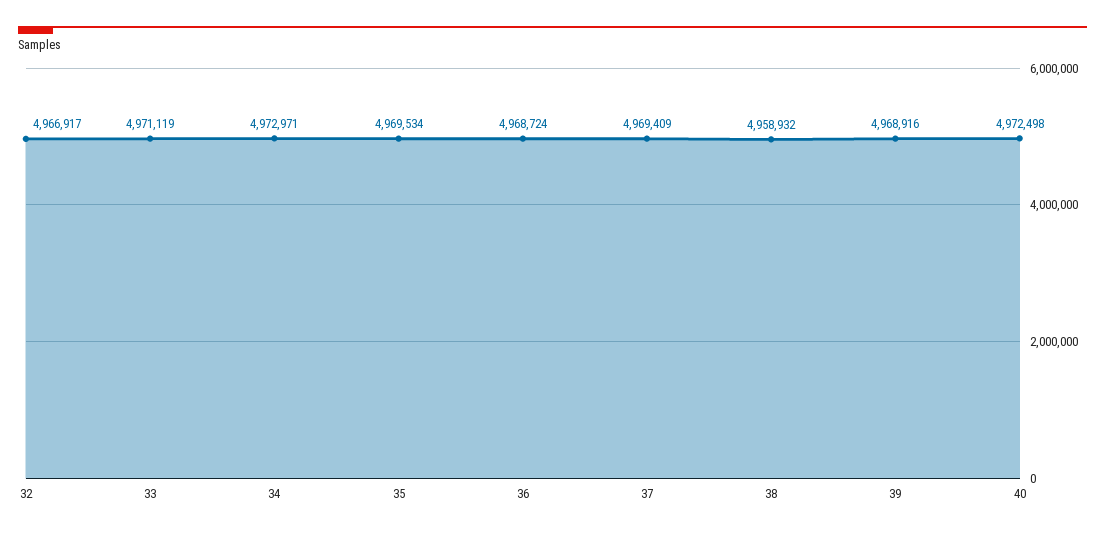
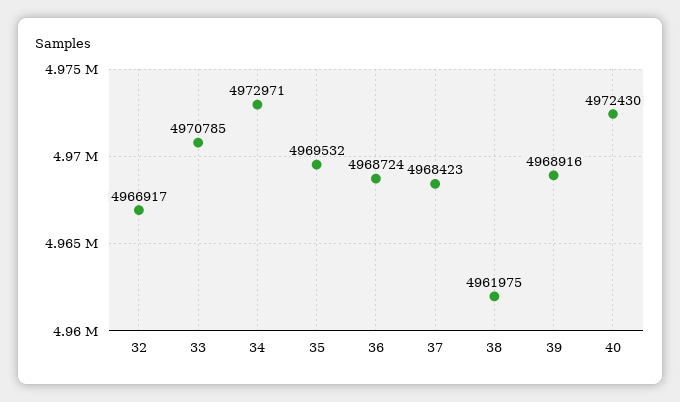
33: 4971119 -> 4970785
35: 4969534 -> 4969532
37: 4969409 -> 4968423
38: 4958932 -> 4961975
40: 4972498 -> 4972430

